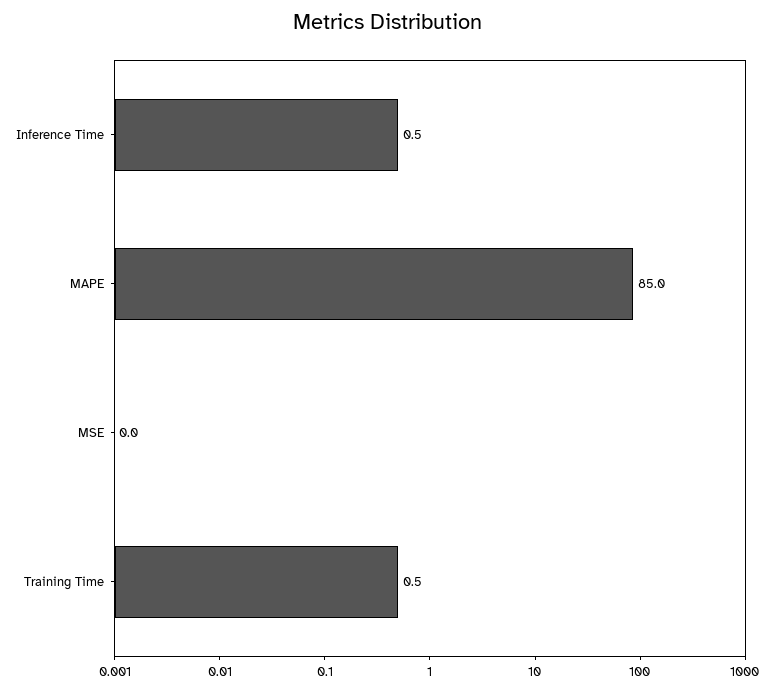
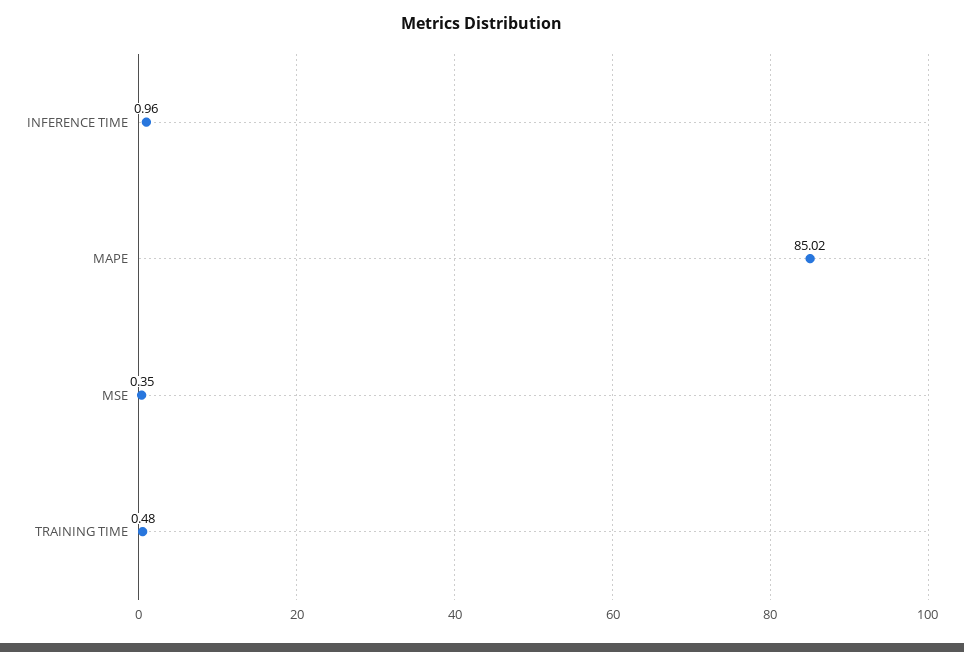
Inference Time: 0.5 -> 0.96
MSE: 0 -> 0.35

